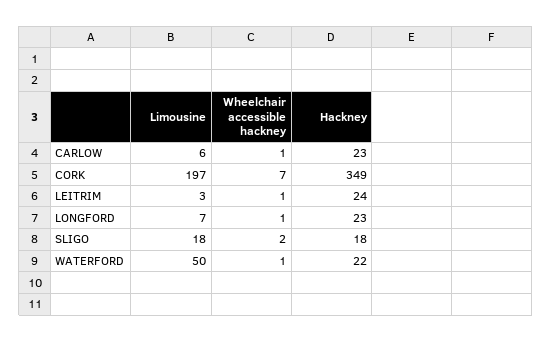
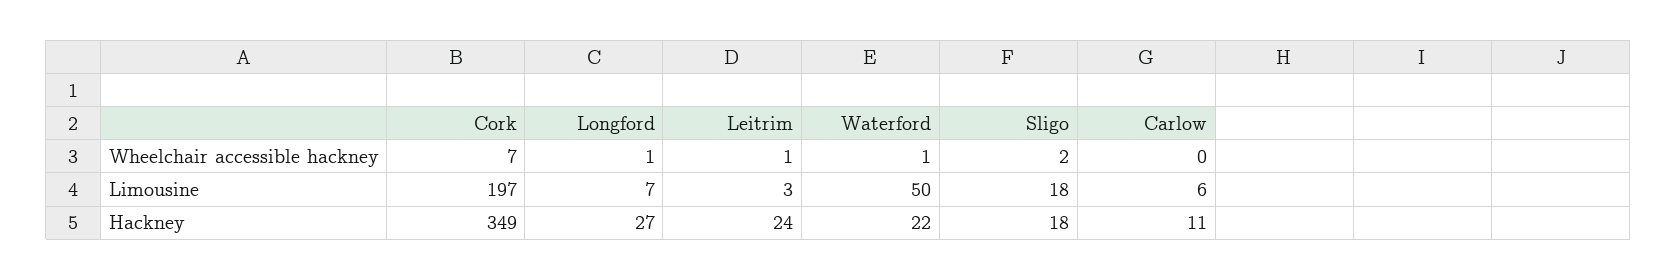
Wheelchair accessible hackney, CARLOW: 1 -> 0
Hackney, CARLOW: 23 -> 11
Hackney, LONGFORD: 23 -> 27

